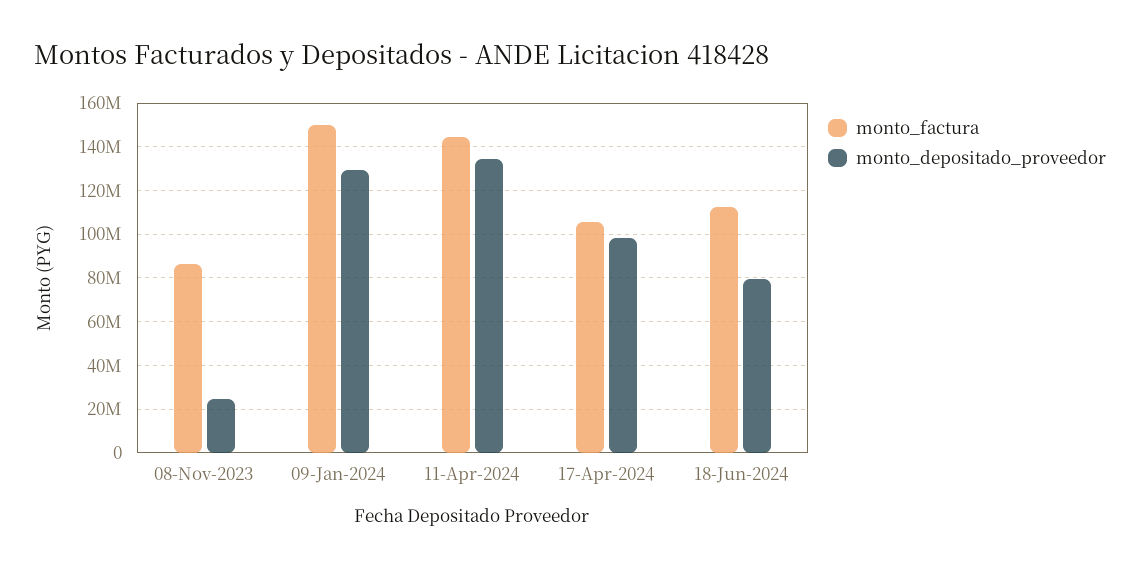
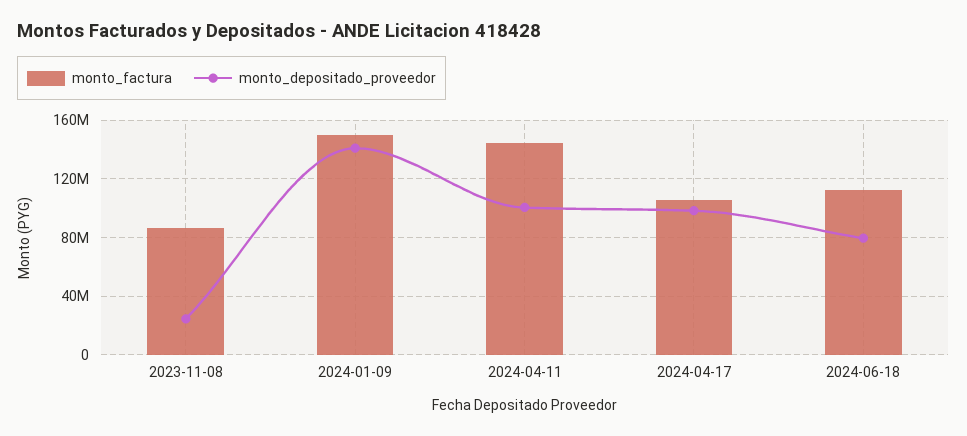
monto_depositado_proveedor, 09-Jan-2024: 130000000 -> 140000000
monto_depositado_proveedor, 11-Apr-2024: 135000000 -> 100000000

